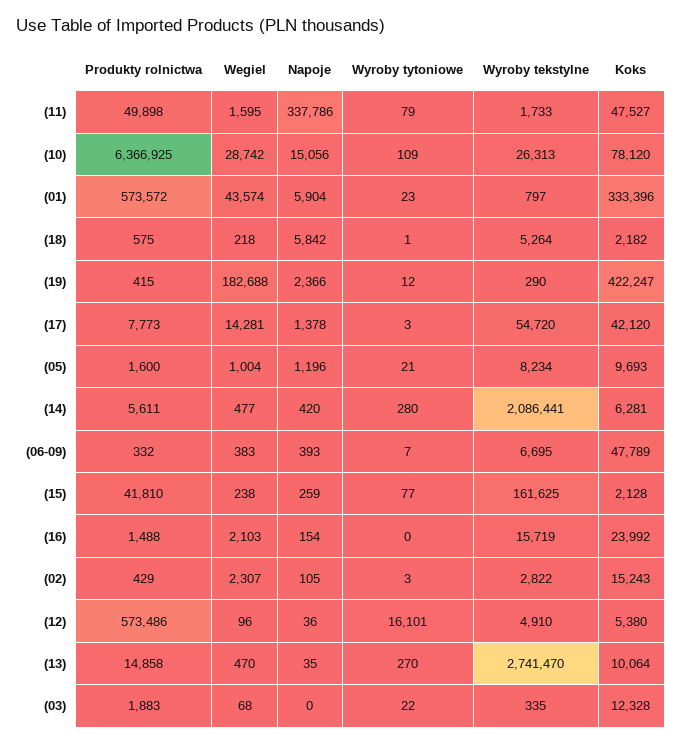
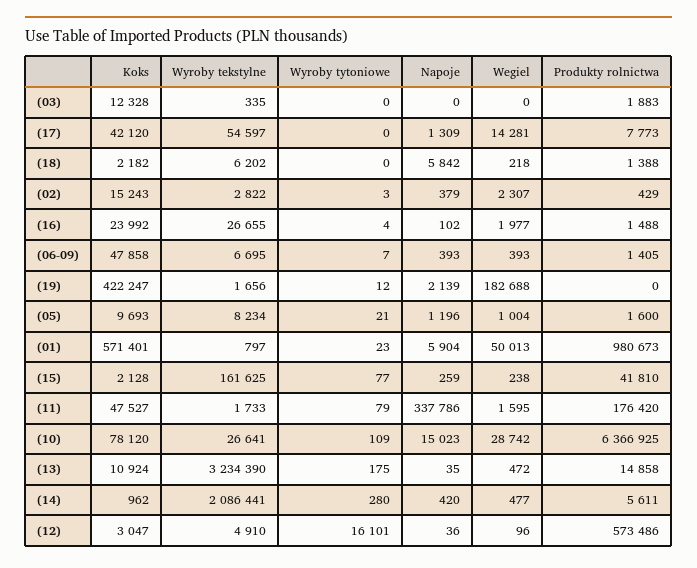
Produkty rolnictwa, (11): 49898 -> 176420
Napoje, (10): 15056 -> 15023
Wyroby tekstylne, (10): 26313 -> 26641
Produkty rolnictwa, (01): 573572 -> 980673
Wegiel, (01): 43574 -> 50013
Koks, (01): 333396 -> 571401
Produkty rolnictwa, (18): 575 -> 1388
Wyroby tytoniowe, (18): 1 -> 0
Wyroby tekstylne, (18): 5264 -> 6202
Produkty rolnictwa, (19): 415 -> 0
Napoje, (19): 2366 -> 2139
Wyroby tekstylne, (19): 290 -> 1656
Napoje, (17): 1378 -> 1309
Wyroby tytoniowe, (17): 3 -> 0
Wyroby tekstylne, (17): 54720 -> 54597
Koks, (14): 6281 -> 962
Produkty rolnictwa, (06-09): 332 -> 1405
Wegiel, (06-09): 383 -> 393
Koks, (06-09): 47789 -> 47858
Wegiel, (16): 2103 -> 1977
Napoje, (16): 154 -> 102
Wyroby tytoniowe, (16): 0 -> 4
Wyroby tekstylne, (16): 15719 -> 26655
Napoje, (02): 105 -> 379
Koks, (12): 5380 -> 3047
Wegiel, (13): 470 -> 472
Wyroby tytoniowe, (13): 270 -> 175
Wyroby tekstylne, (13): 2741470 -> 3234390
Koks, (13): 10064 -> 10924
Wegiel, (03): 68 -> 0
Wyroby tytoniowe, (03): 22 -> 0

